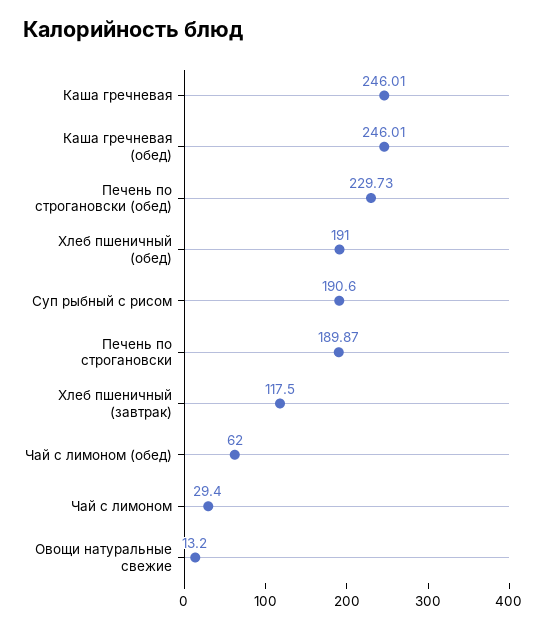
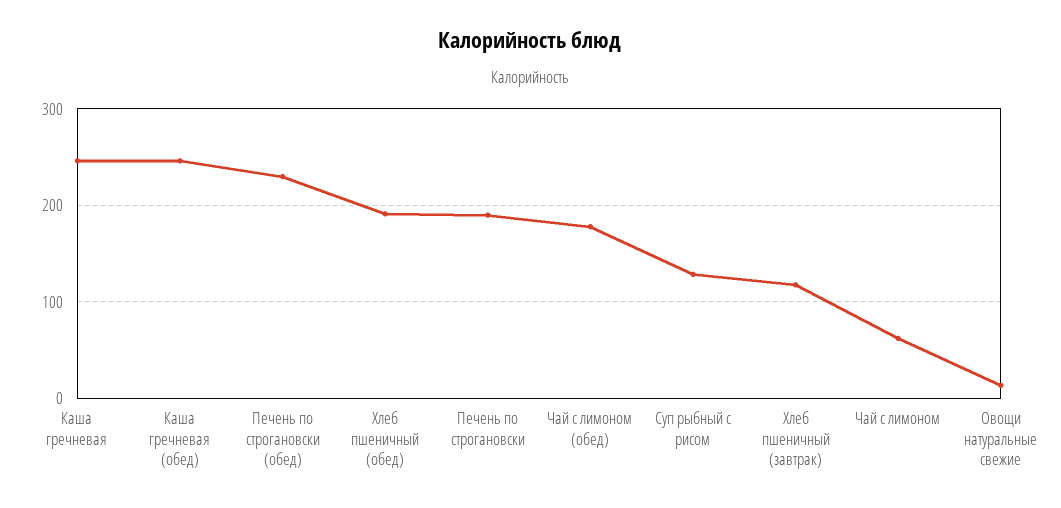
Суп рыбный с рисом: 190.6 -> 130
Чай с лимоном (обед): 62 -> 180
Чай с лимоном: 29.4 -> 60

